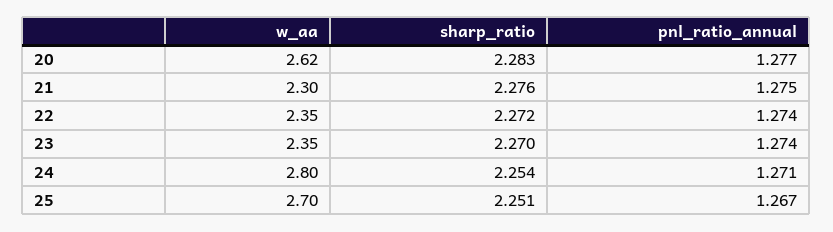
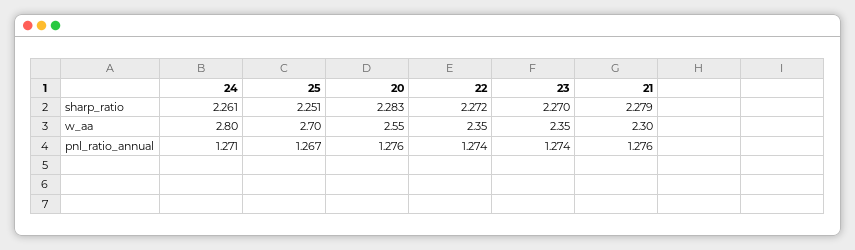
w_aa, 20: 2.62 -> 2.55
pnl_ratio_annual, 20: 1.277 -> 1.276
sharp_ratio, 21: 2.276 -> 2.279
pnl_ratio_annual, 21: 1.275 -> 1.276
sharp_ratio, 24: 2.254 -> 2.261

